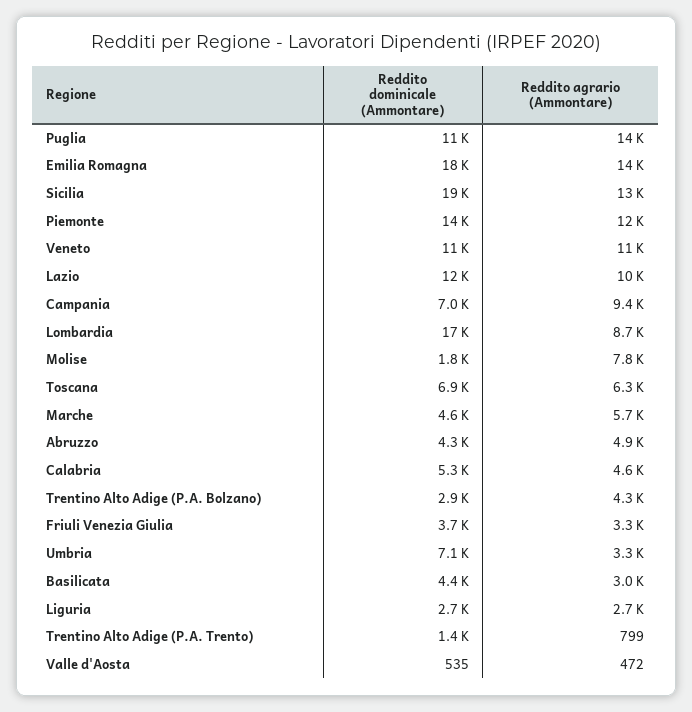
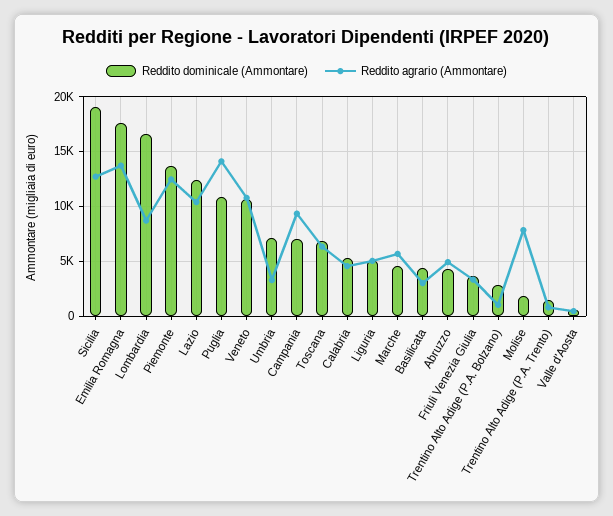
Reddito agrario (Ammontare), Trentino Alto Adige (P.A. Bolzano): 4300 -> 1000
Reddito dominicale (Ammontare), Liguria: 2700 -> 5000
Reddito agrario (Ammontare), Liguria: 2700 -> 5000

